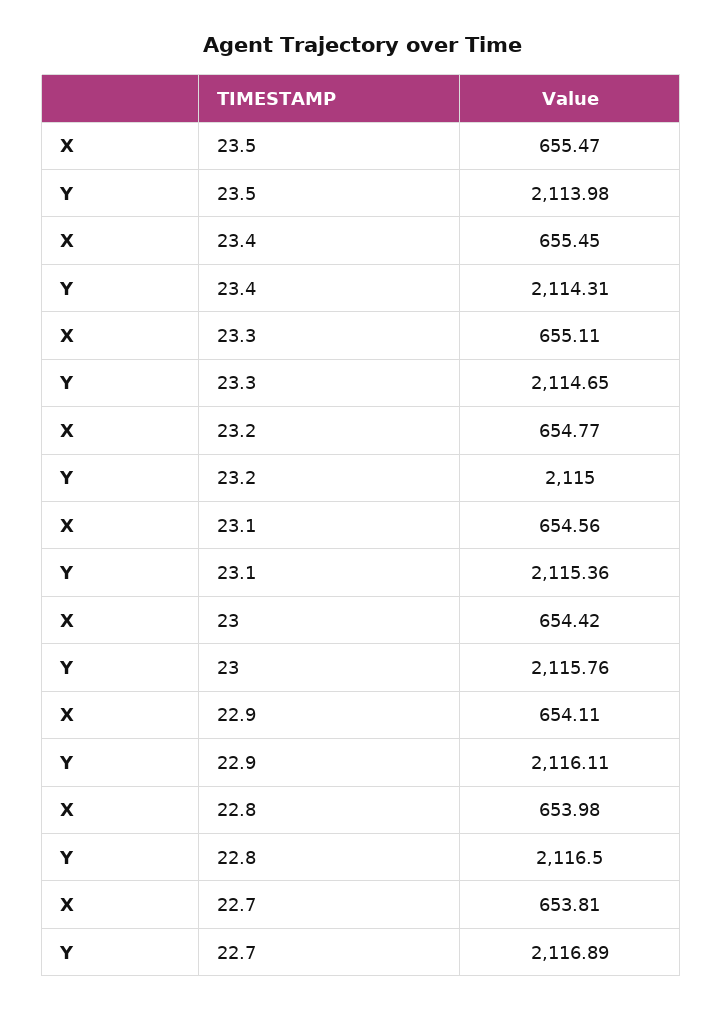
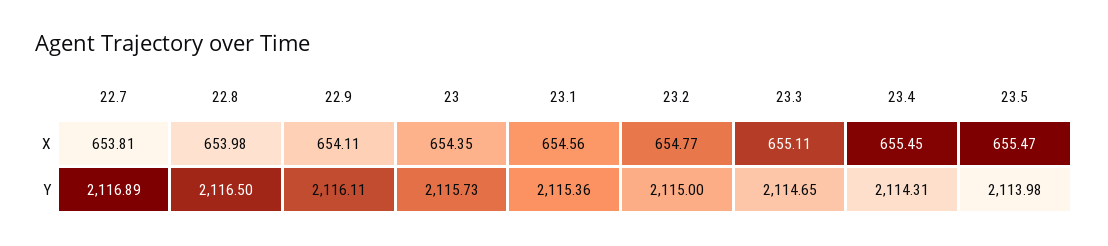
X, 23: 654.42 -> 654.35
Y, 23: 2115.76 -> 2115.73

